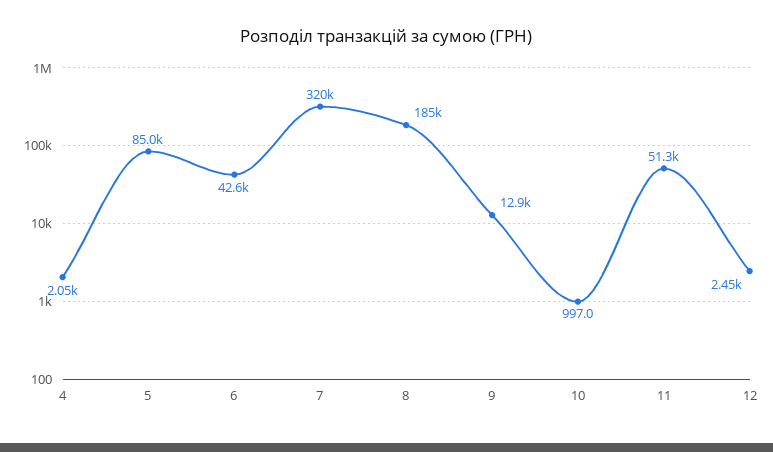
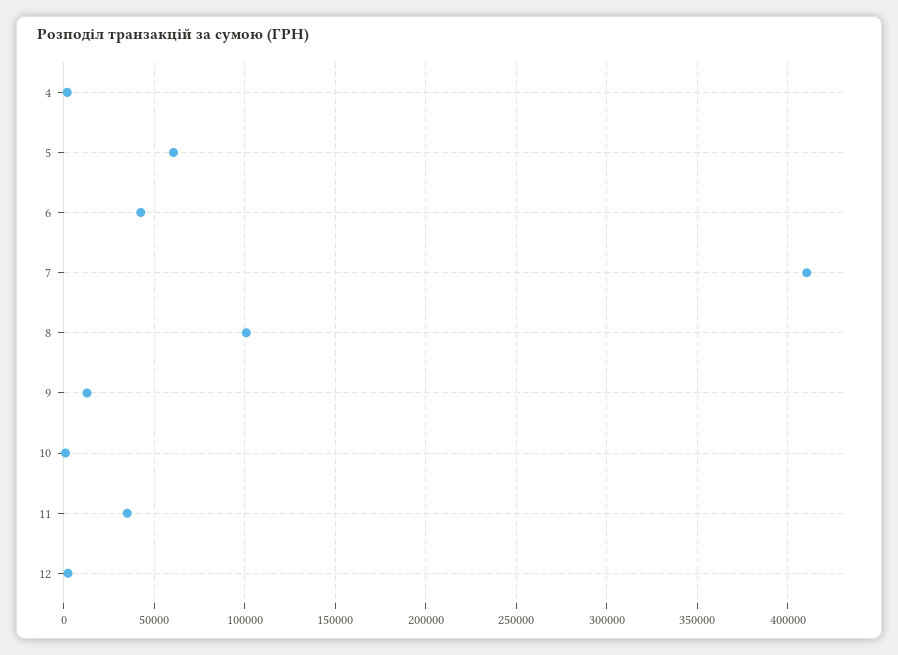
5: 85000 -> 60000
7: 320000 -> 410000
8: 185000 -> 100000
11: 51300 -> 35000

